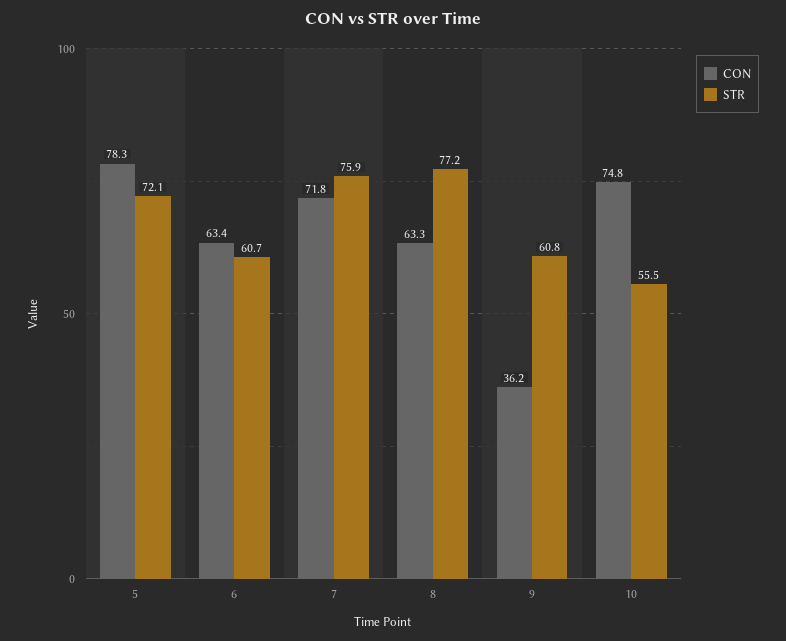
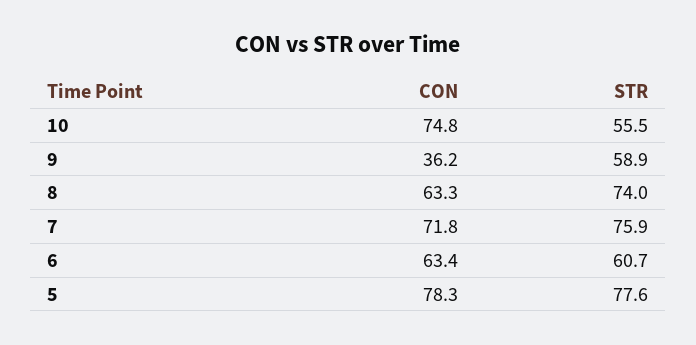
STR, 5: 72.1 -> 77.6
STR, 8: 77.2 -> 74
STR, 9: 60.8 -> 58.9

